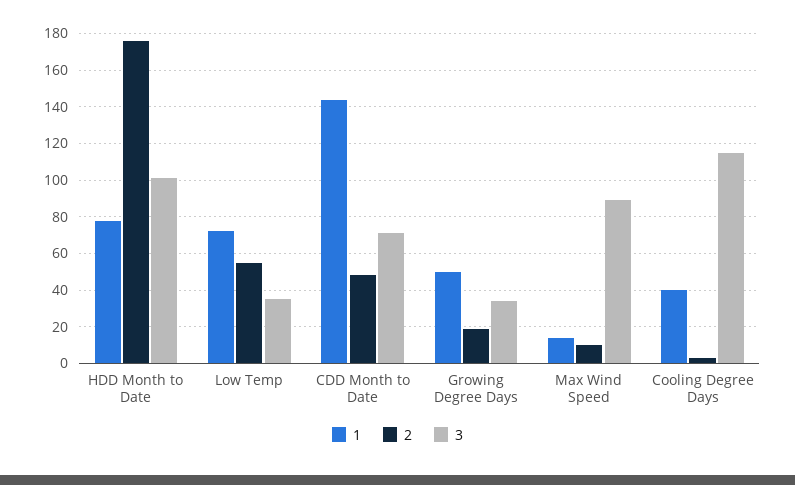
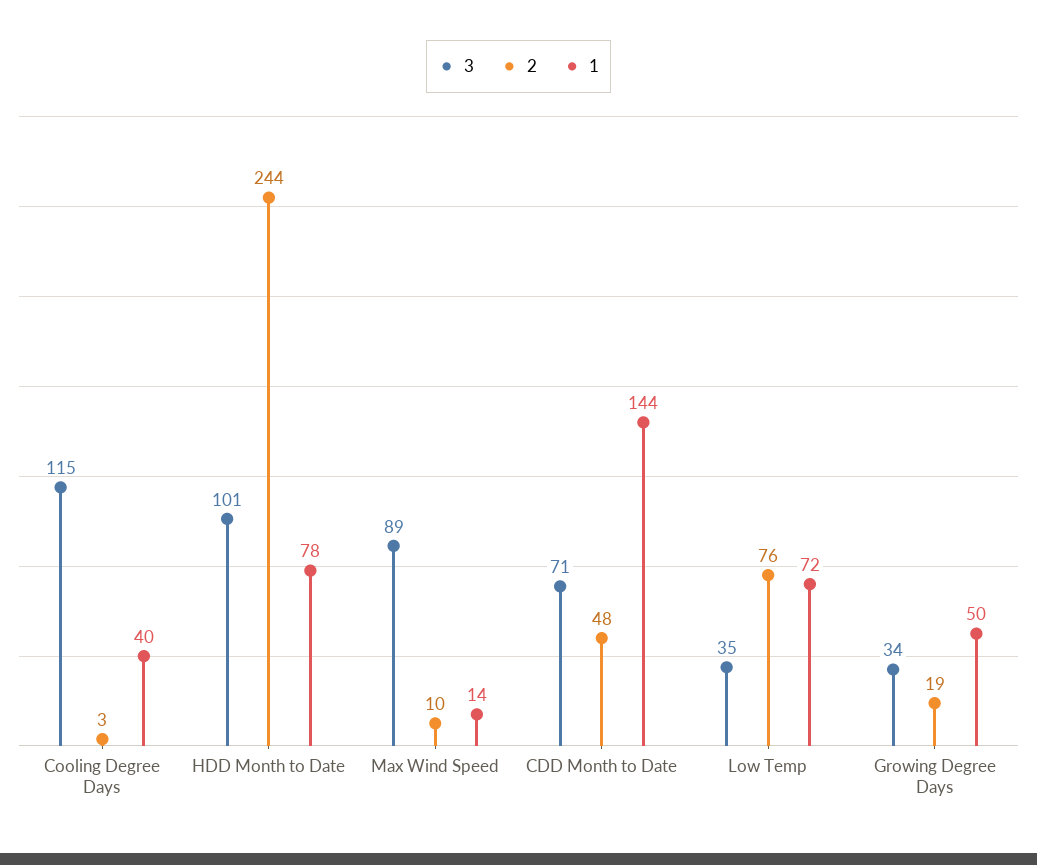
2, HDD Month to Date: 175 -> 244
2, Low Temp: 55 -> 76

